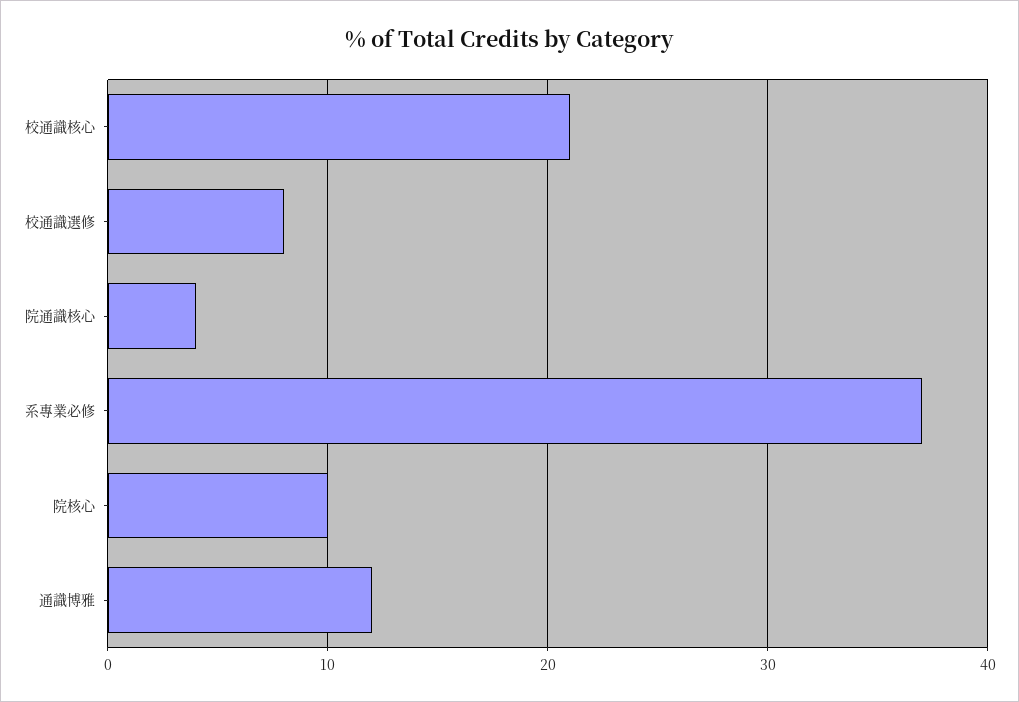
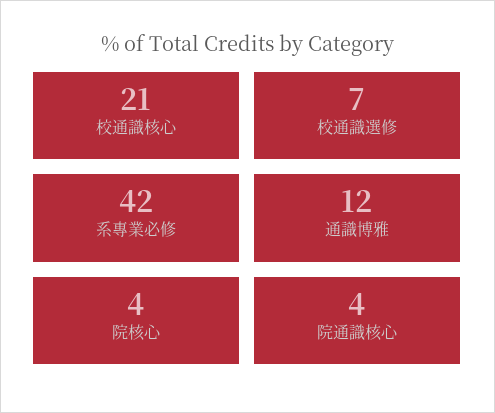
校通識選修: 8 -> 7
系專業必修: 37 -> 42
院核心: 10 -> 4

